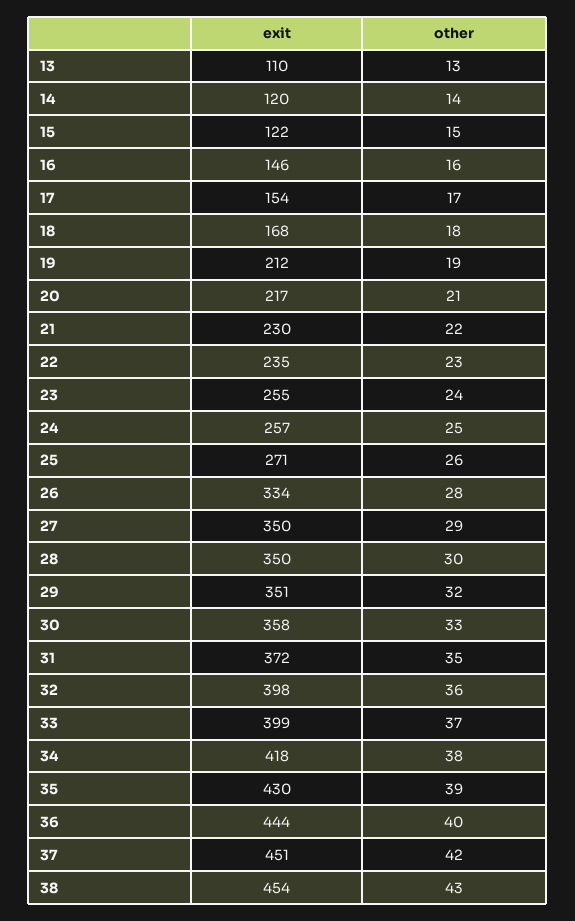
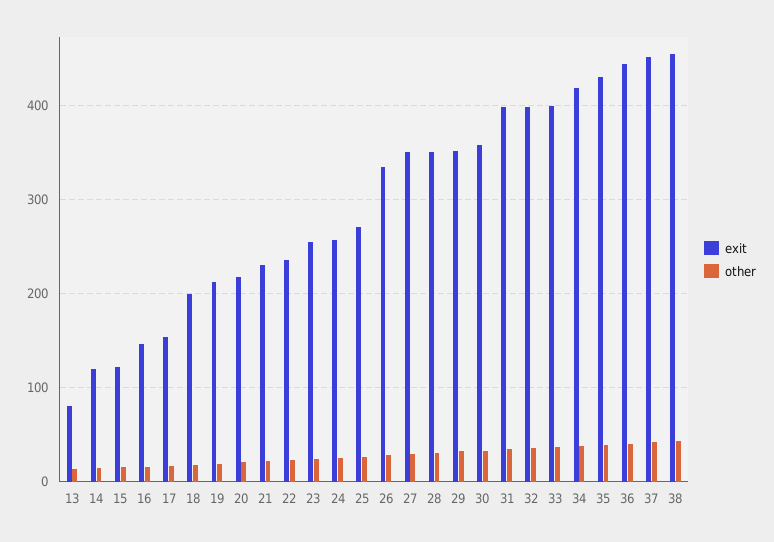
exit, 13: 110 -> 80
exit, 18: 168 -> 200
exit, 31: 372 -> 400

